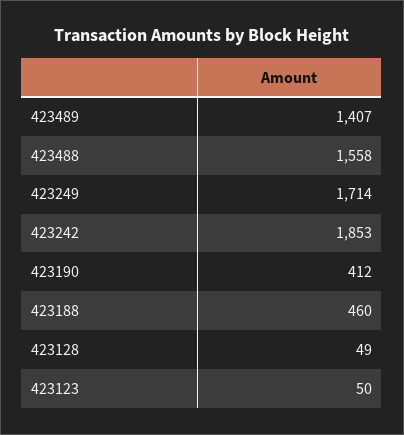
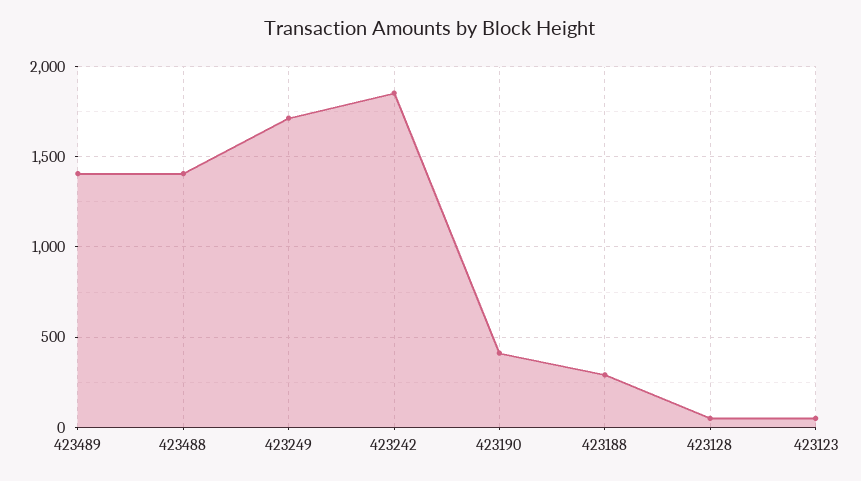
423488: 1558 -> 1400
423188: 460 -> 300

